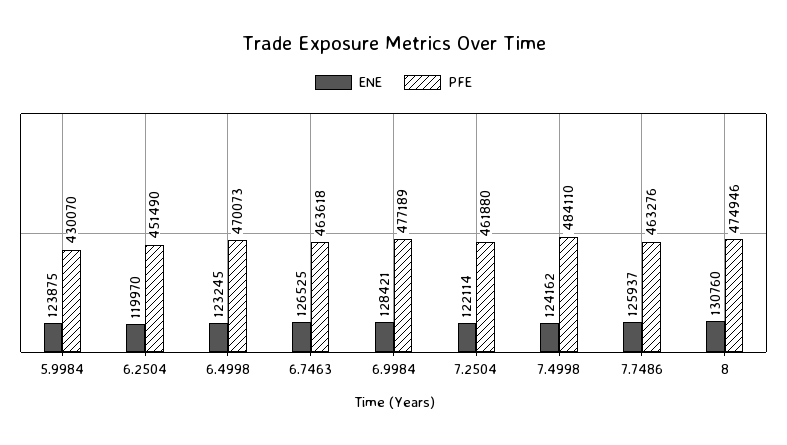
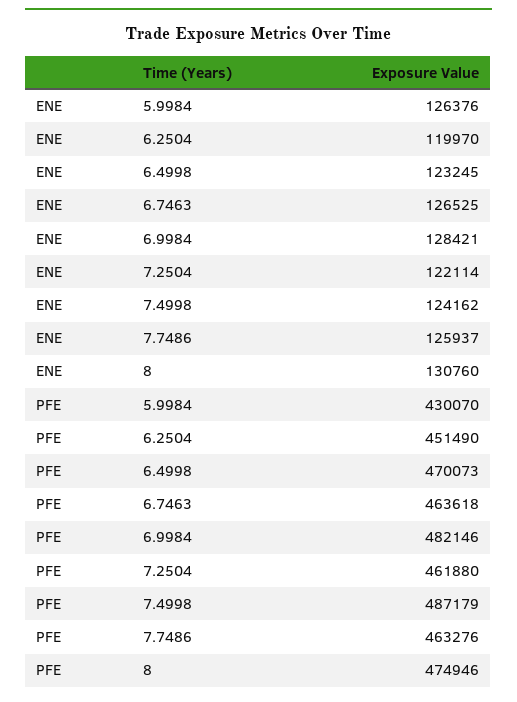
ENE, 5.9984: 123875 -> 126376
PFE, 6.9984: 477189 -> 482146
PFE, 7.4998: 484110 -> 487179

